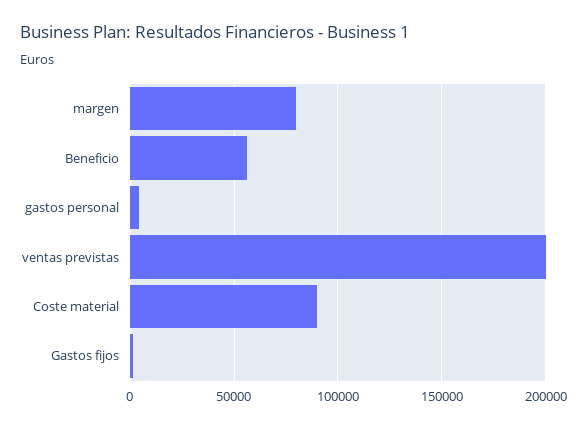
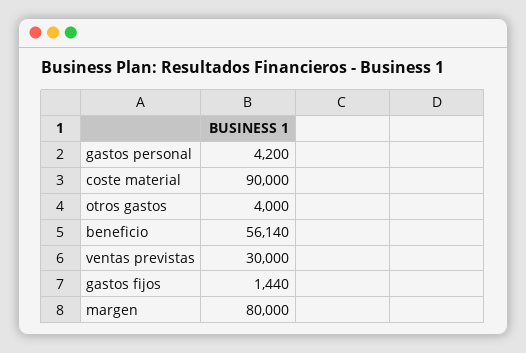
ventas previstas: 200000 -> 30000
otros gastos: none -> 4000

